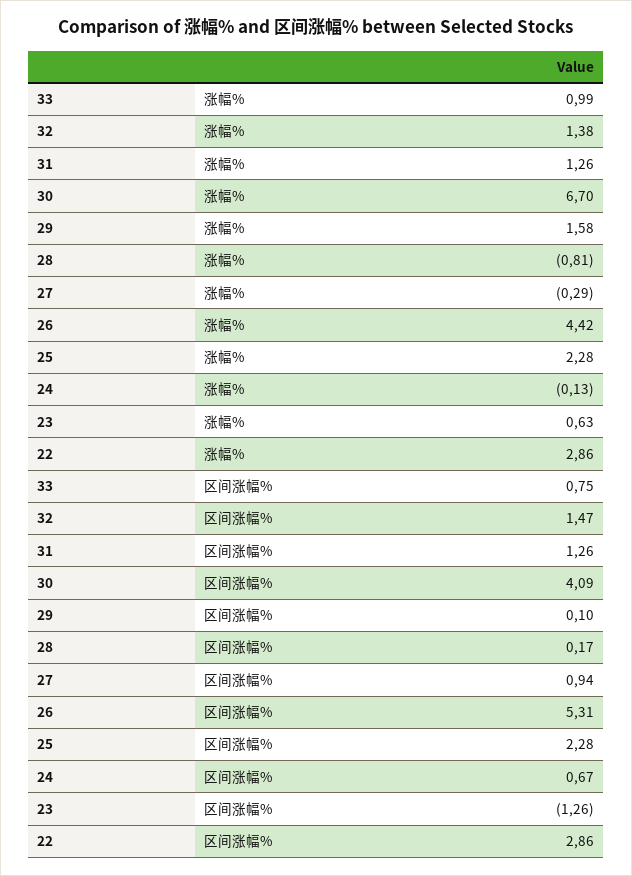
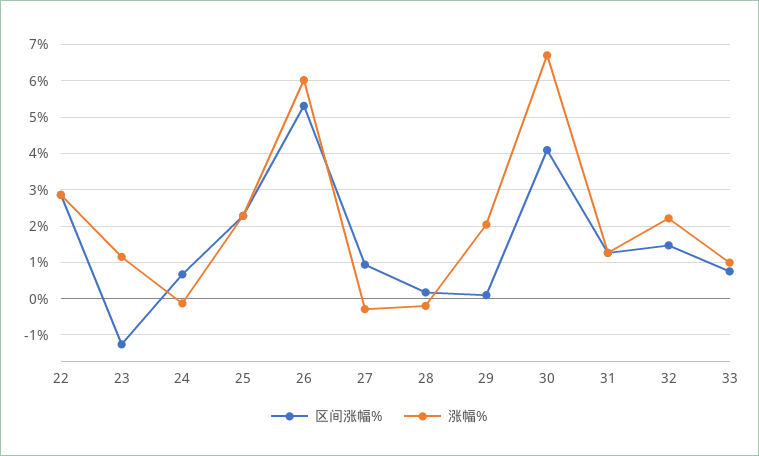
涨幅%, 32: 1.38 -> 2.2
涨幅%, 29: 1.58 -> 2
涨幅%, 28: -0.81 -> -0.2
涨幅%, 26: 4.42 -> 6
涨幅%, 23: 0.63 -> 1.2

